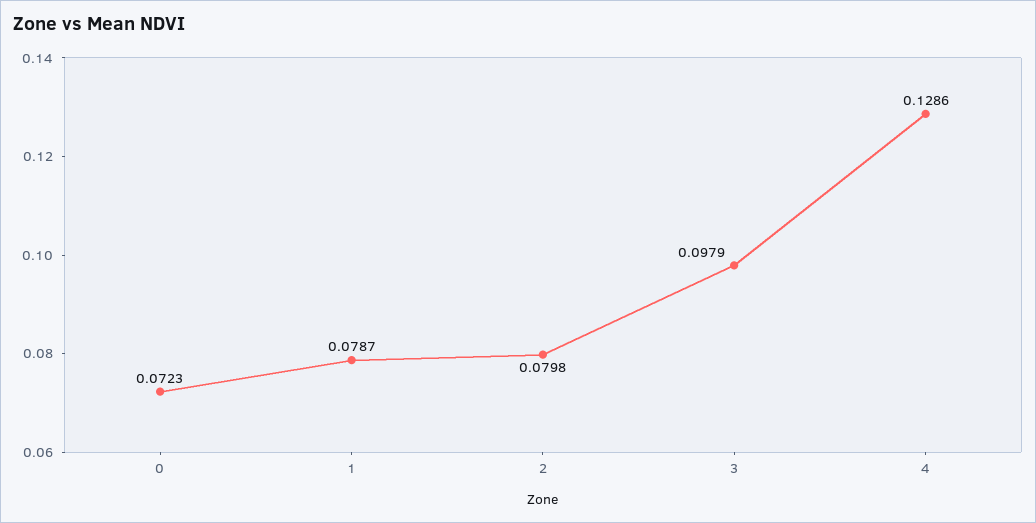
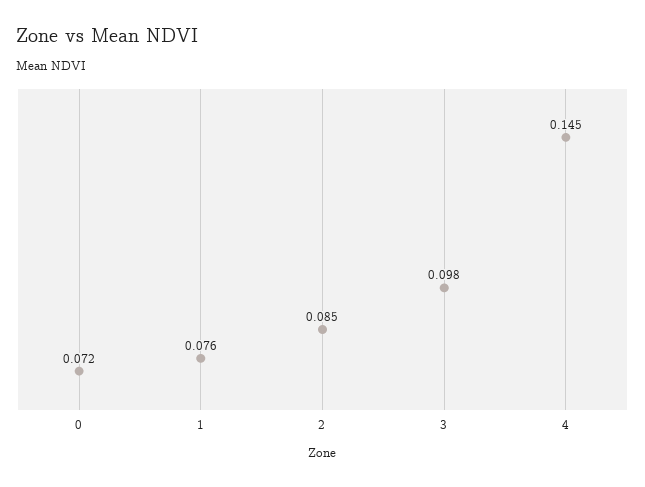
1: 0.0787 -> 0.076
2: 0.0798 -> 0.085
4: 0.1286 -> 0.145

